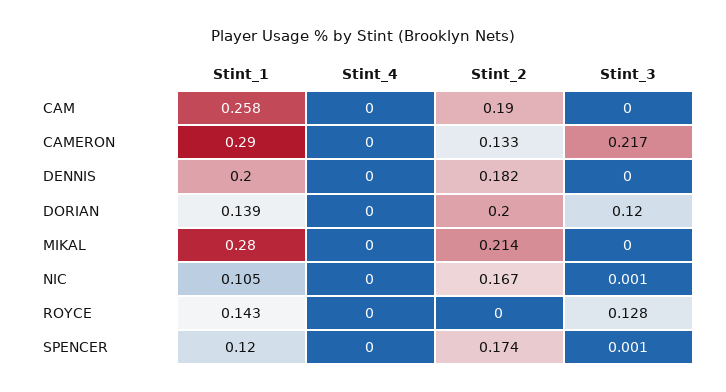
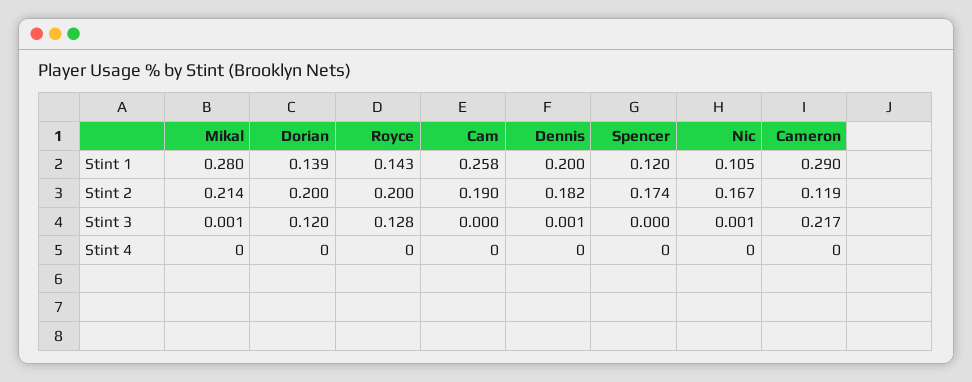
Stint_2, CAMERON: 0.133 -> 0.119
Stint_3, DENNIS: 0 -> 0.001
Stint_3, MIKAL: 0 -> 0.001
Stint_2, ROYCE: 0 -> 0.2
Stint_3, SPENCER: 0.001 -> 0

